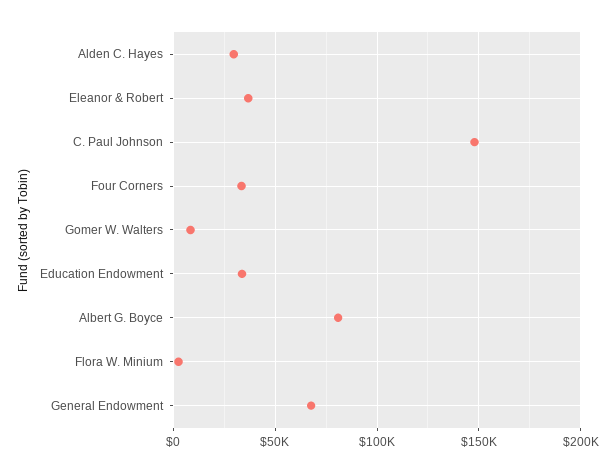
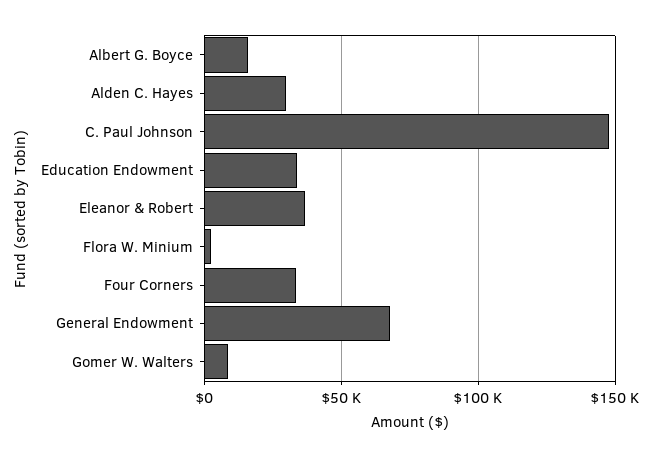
Albert G. Boyce: 80000 -> 15000

